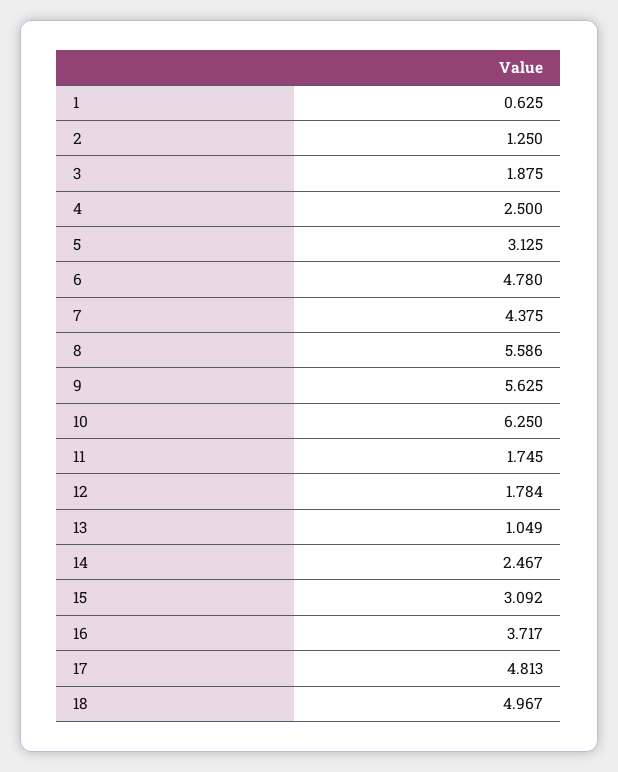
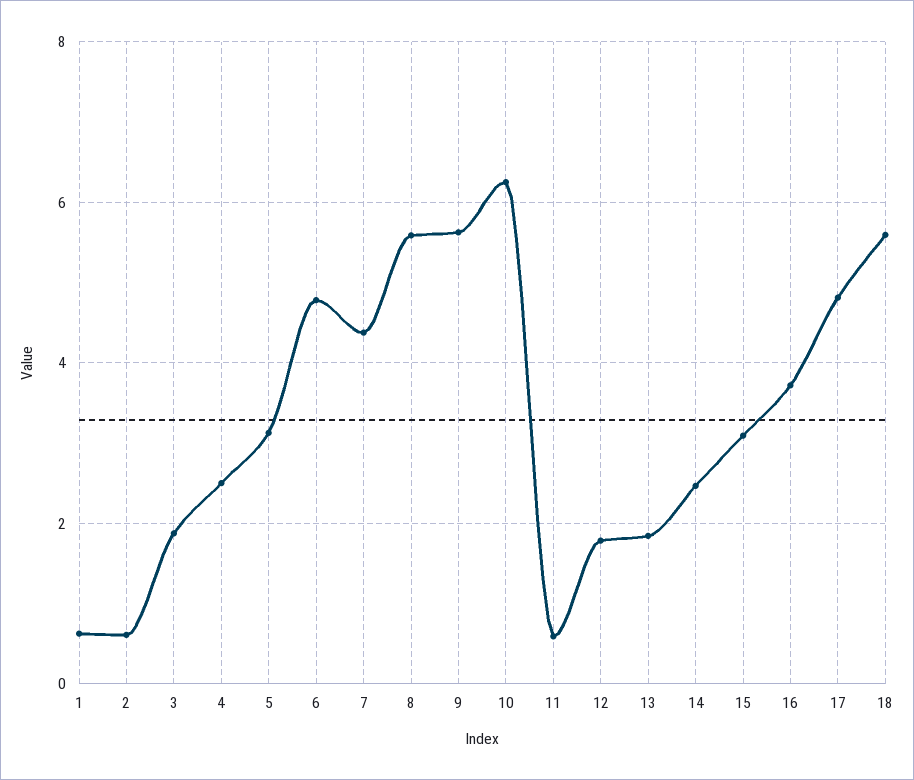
2: 1.25 -> 0.6
11: 1.745 -> 0.6
13: 1.049 -> 1.8
18: 4.967 -> 5.6

